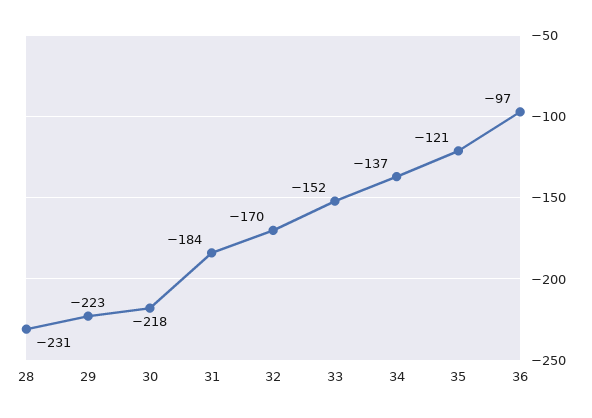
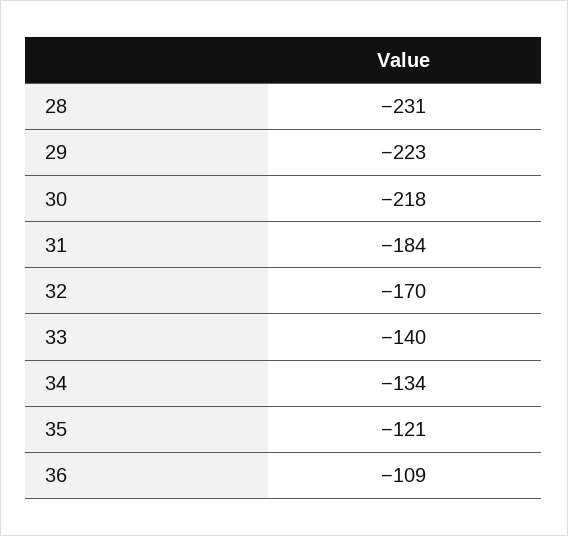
33: -152 -> -140
34: -137 -> -134
36: -97 -> -109

